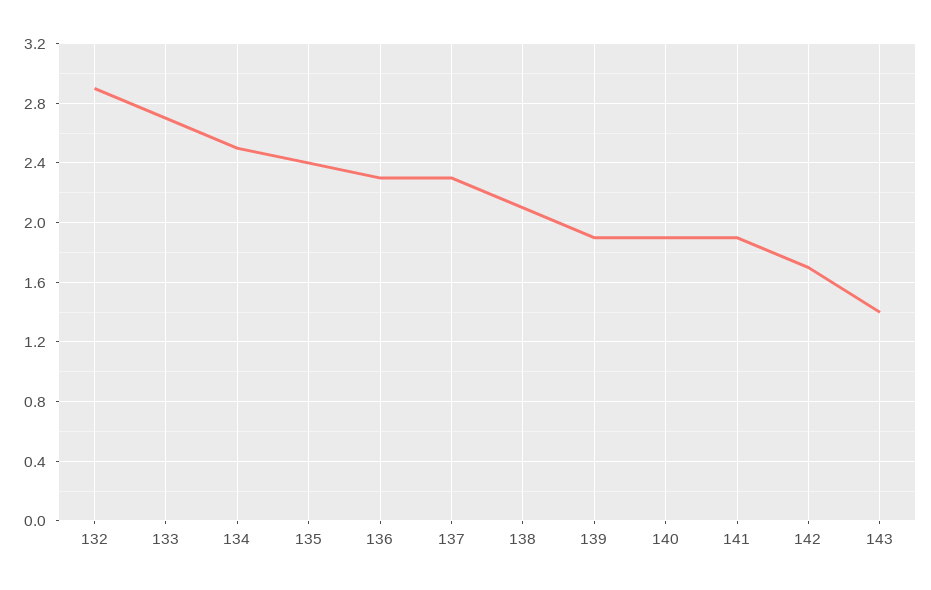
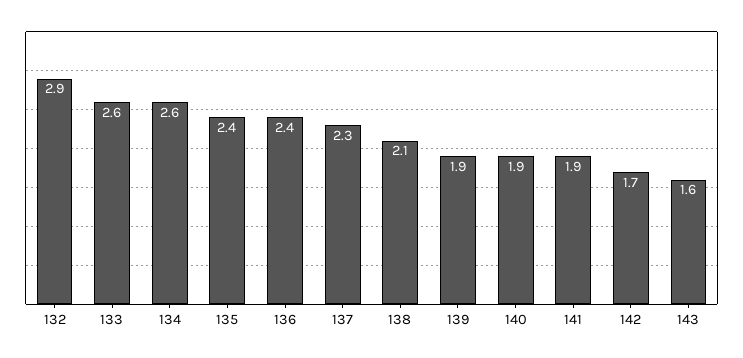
133: 2.7 -> 2.6
134: 2.5 -> 2.6
136: 2.3 -> 2.4
143: 1.4 -> 1.6

